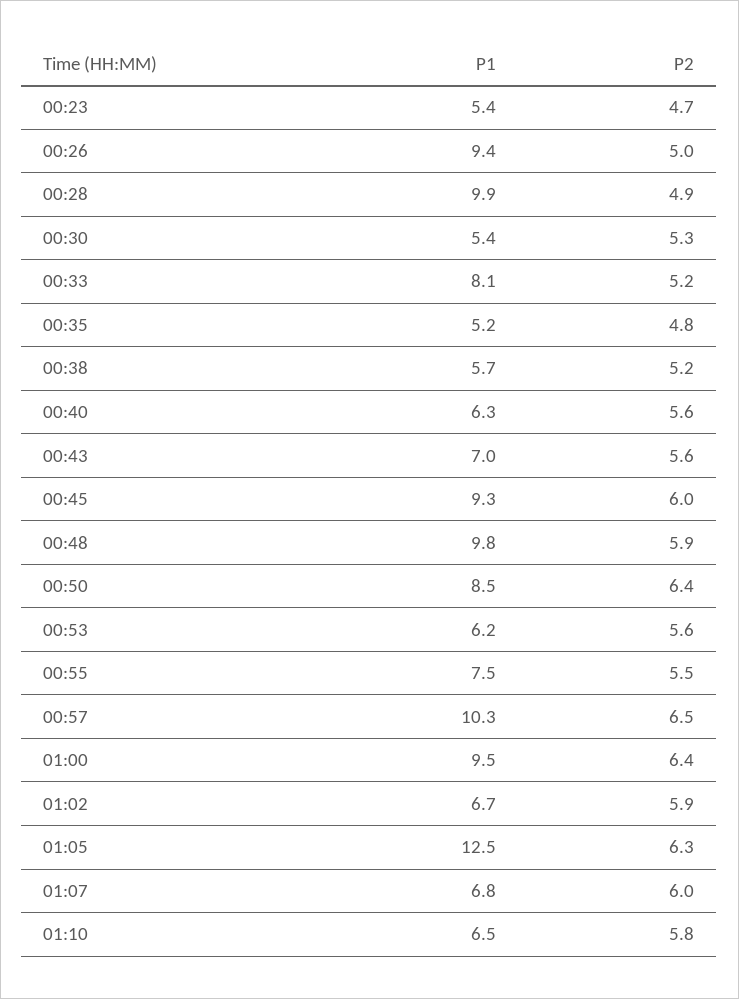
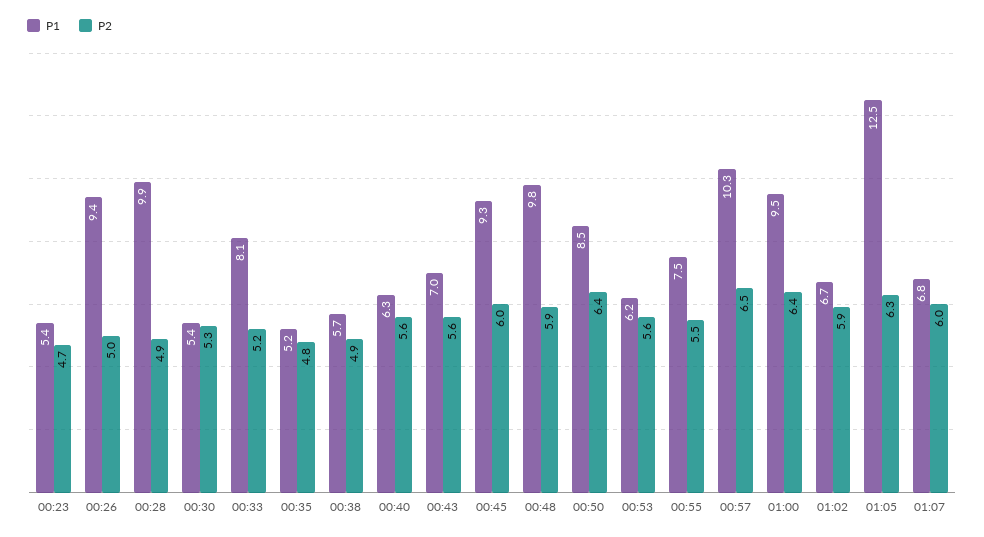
P2, 00:38: 5.2 -> 4.9
P1, 01:10: 6.5 -> none
P2, 01:10: 5.8 -> none

